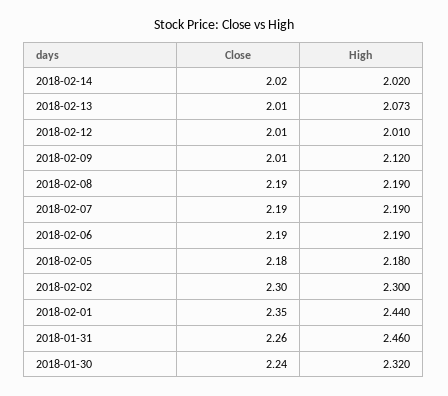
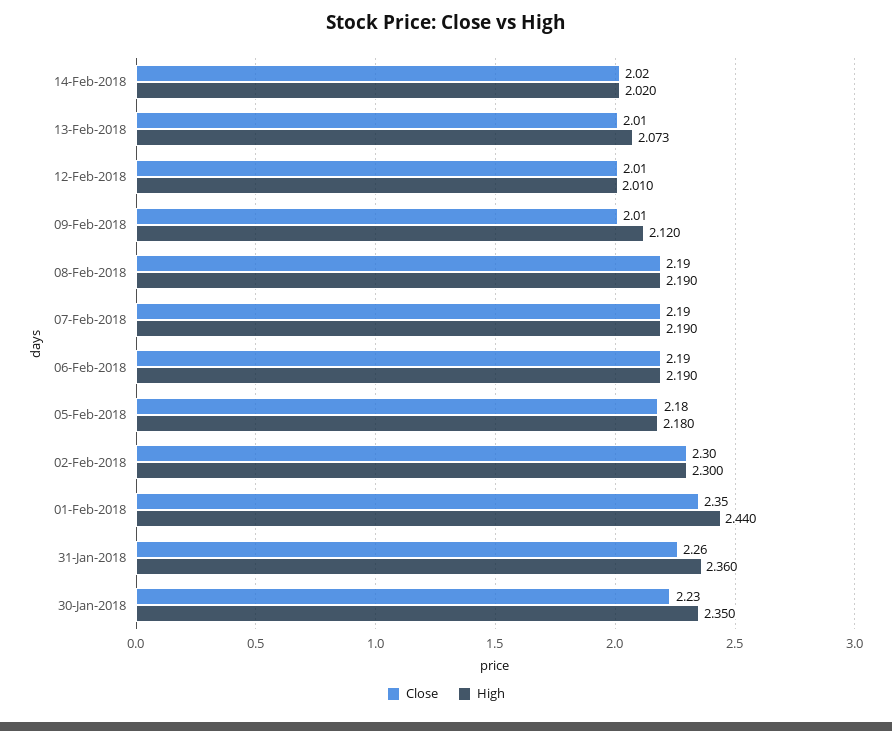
High, 2018-01-31: 2.46 -> 2.36
Close, 2018-01-30: 2.24 -> 2.23
High, 2018-01-30: 2.32 -> 2.35

